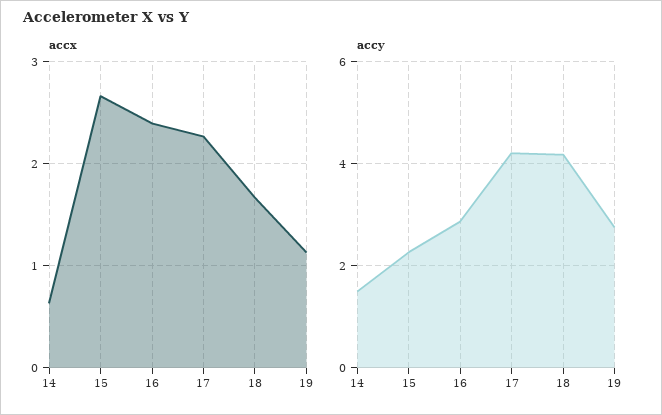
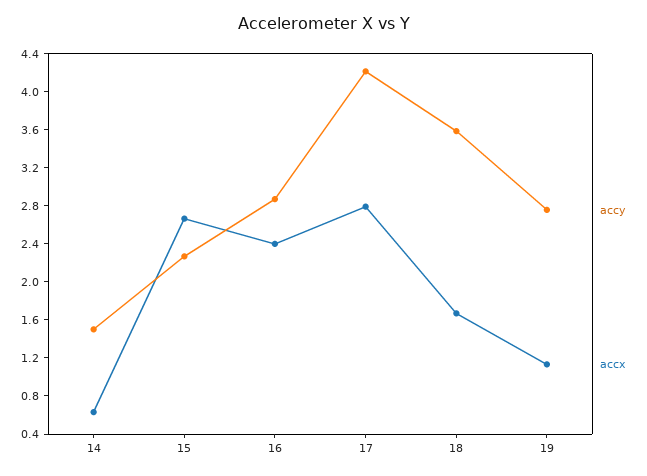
accx, 17: 2.3 -> 2.8
accy, 18: 4.2 -> 3.6

